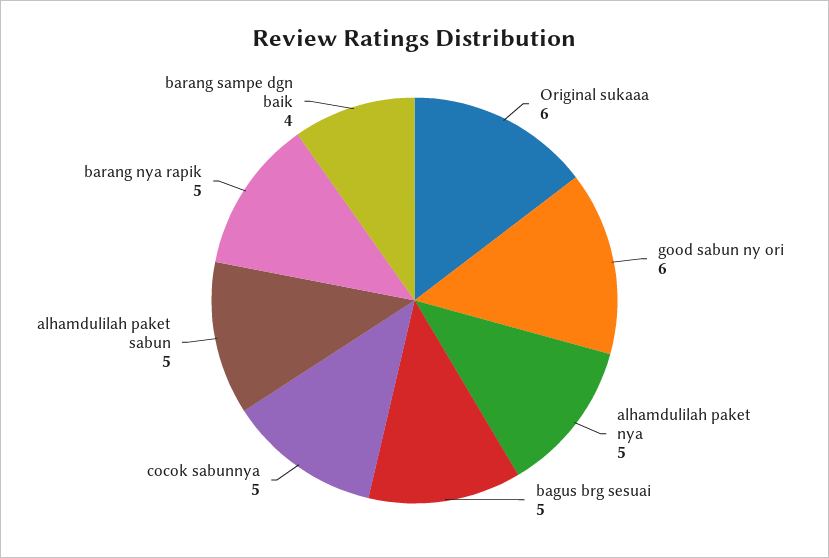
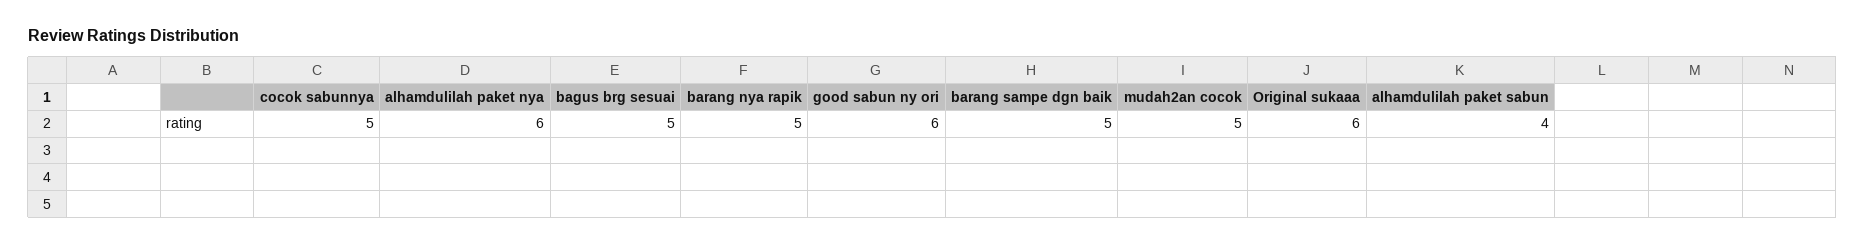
alhamdulilah paket nya: 5 -> 6
alhamdulilah paket sabun: 5 -> 4
barang sampe dgn baik: 4 -> 5
mudah2an cocok: none -> 5

